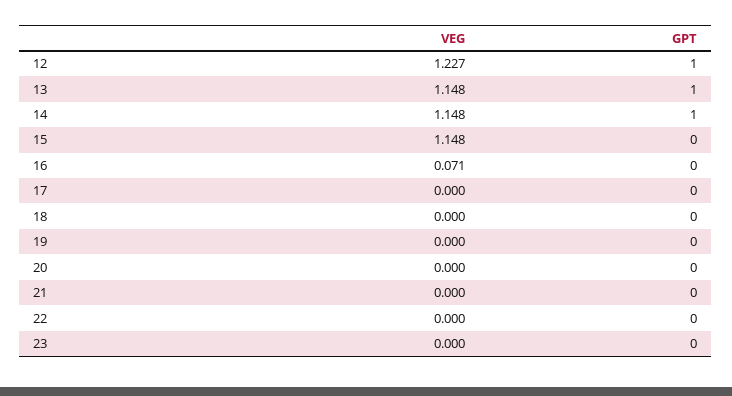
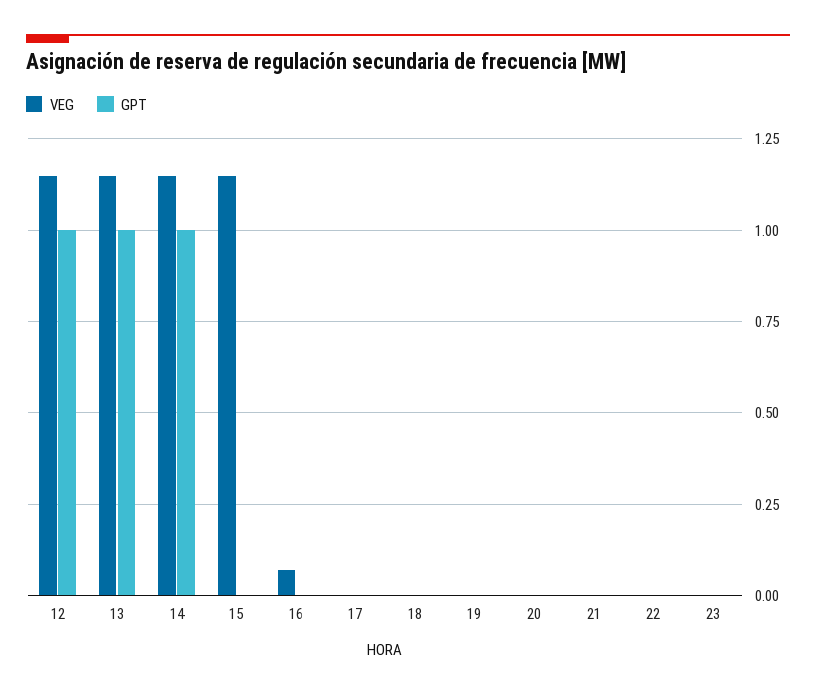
VEG, 12: 1.227 -> 1.15

